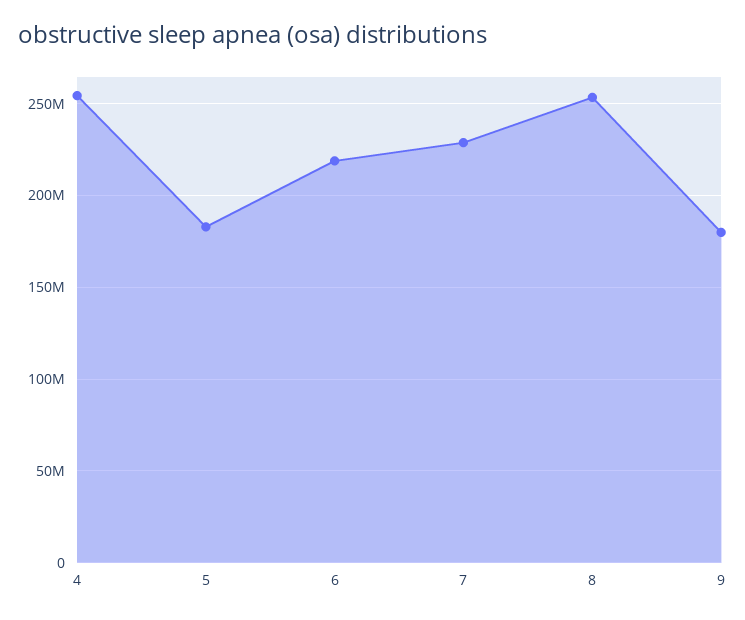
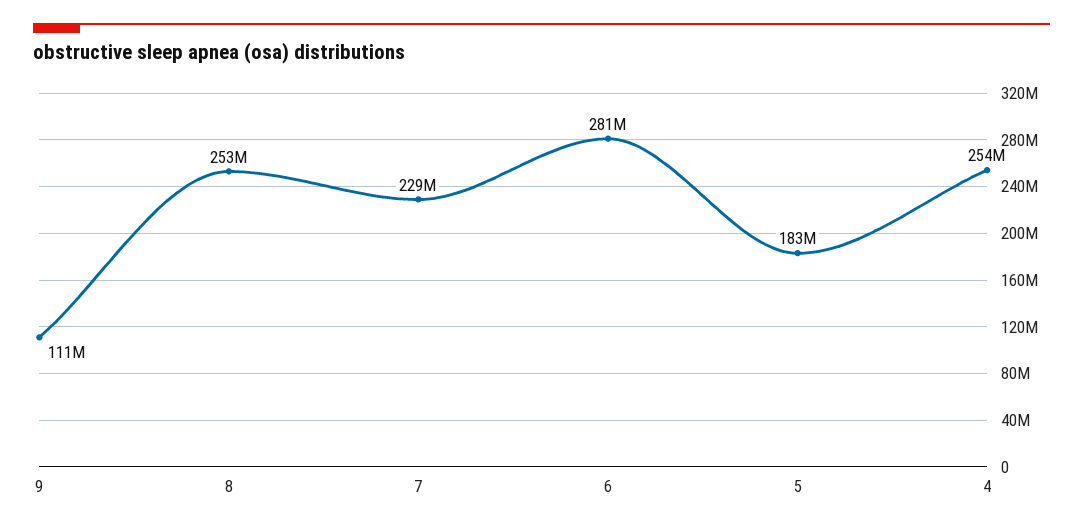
6: 220000000 -> 281000000
9: 180000000 -> 111000000

